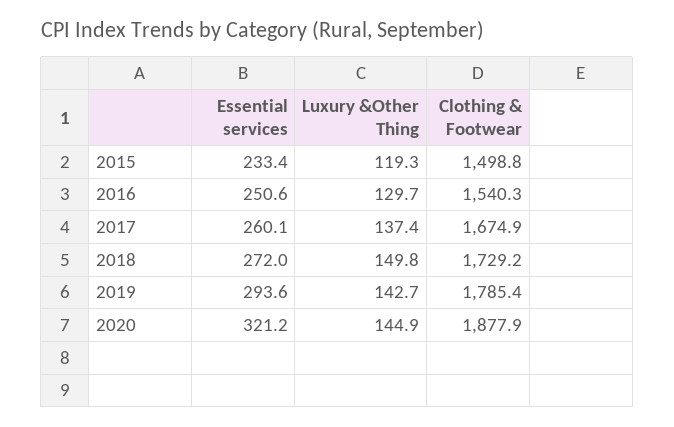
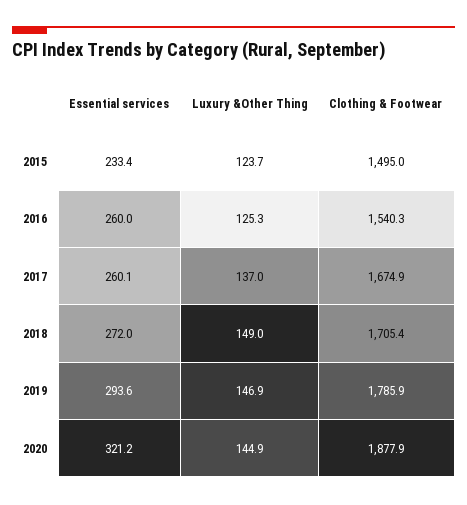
Luxury &Other Thing, 2015: 119.3 -> 123.7
Clothing & Footwear, 2015: 1498.8 -> 1495
Essential services, 2016: 250.6 -> 260
Luxury &Other Thing, 2016: 129.7 -> 125.3
Luxury &Other Thing, 2017: 137.4 -> 137
Luxury &Other Thing, 2018: 149.8 -> 149
Clothing & Footwear, 2018: 1729.2 -> 1705.4
Luxury &Other Thing, 2019: 142.7 -> 146.9
Clothing & Footwear, 2019: 1785.4 -> 1785.9

